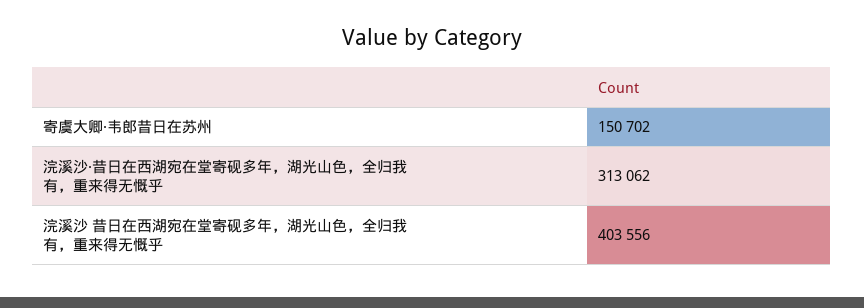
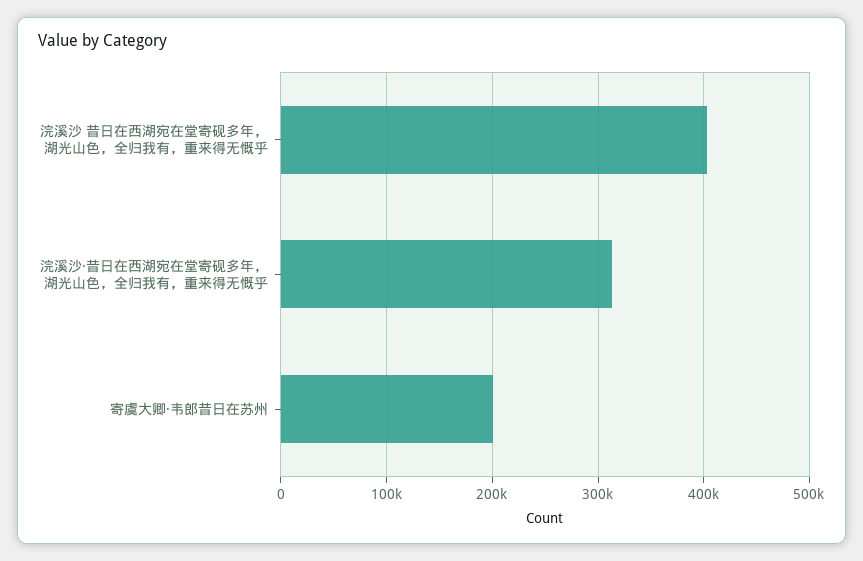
寄虞大卿·韦郎昔日在苏州: 150702 -> 200000

